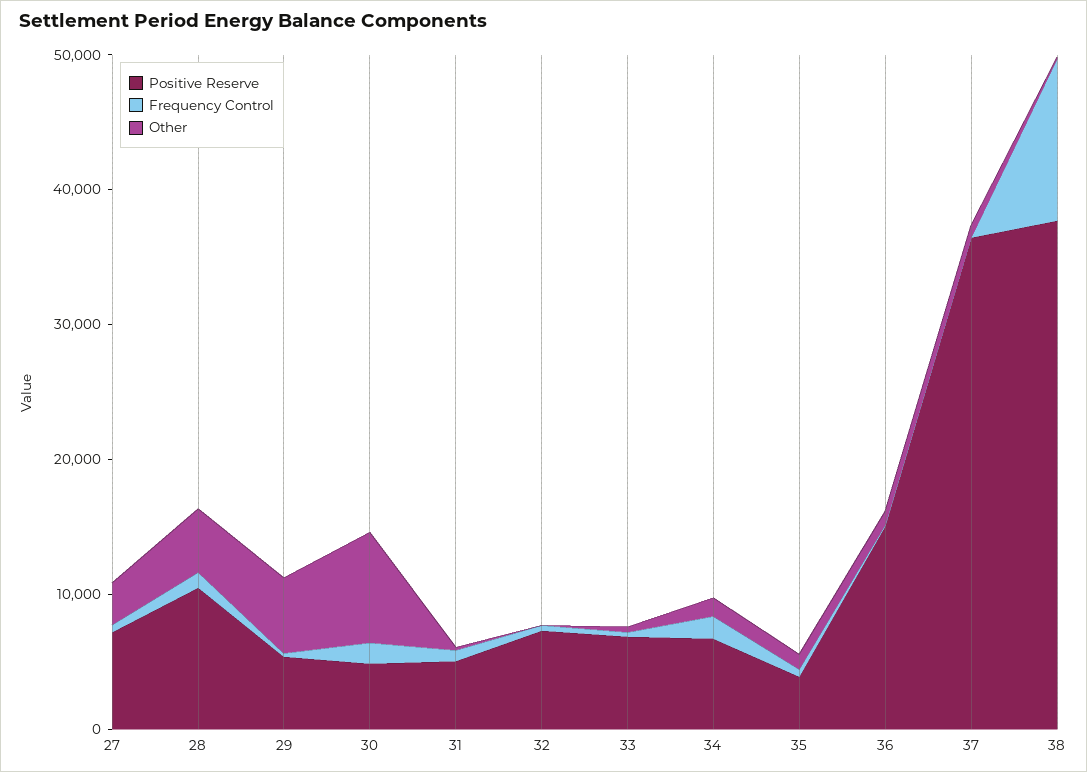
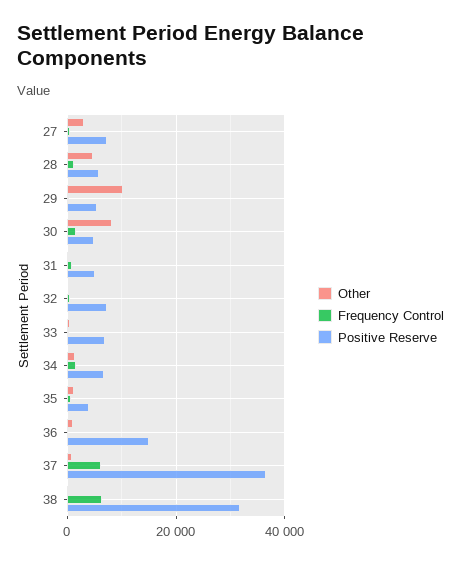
Positive Reserve, 28: 10000 -> 6000
Other, 29: 6000 -> 10000
Frequency Control, 37: 0 -> 6000
Positive Reserve, 38: 38000 -> 32000
Frequency Control, 38: 12000 -> 6000

